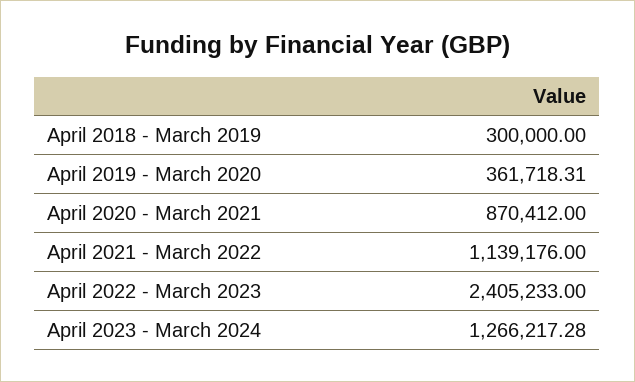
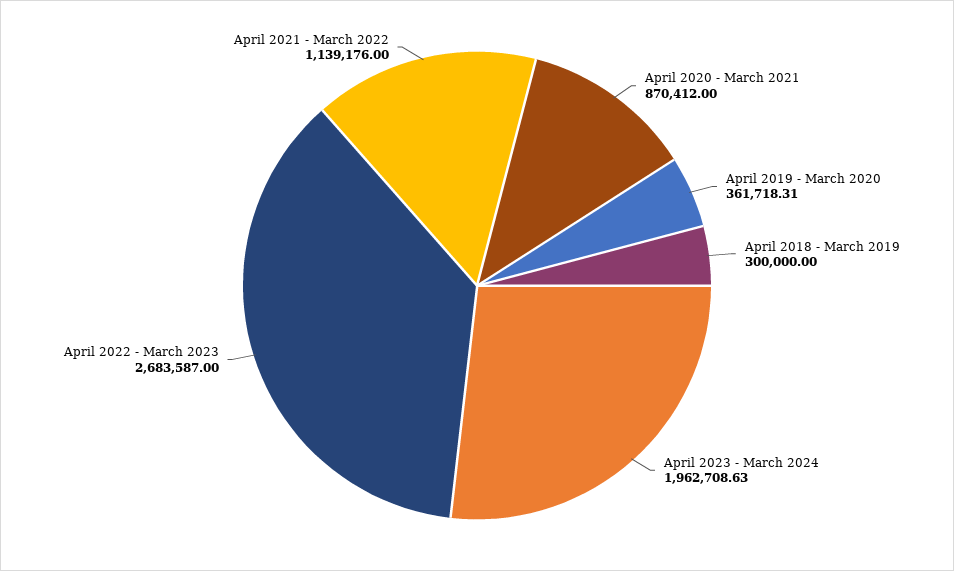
April 2022 - March 2023: 2405233 -> 2683587
April 2023 - March 2024: 1266217.28 -> 1962708.63

